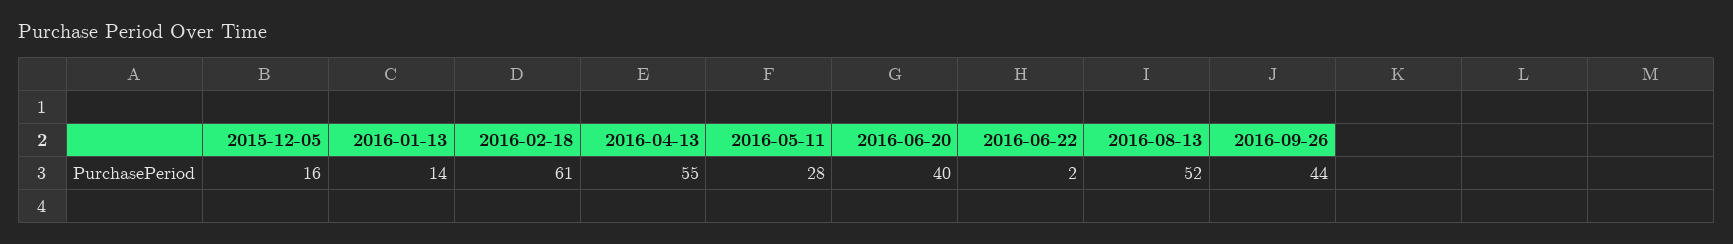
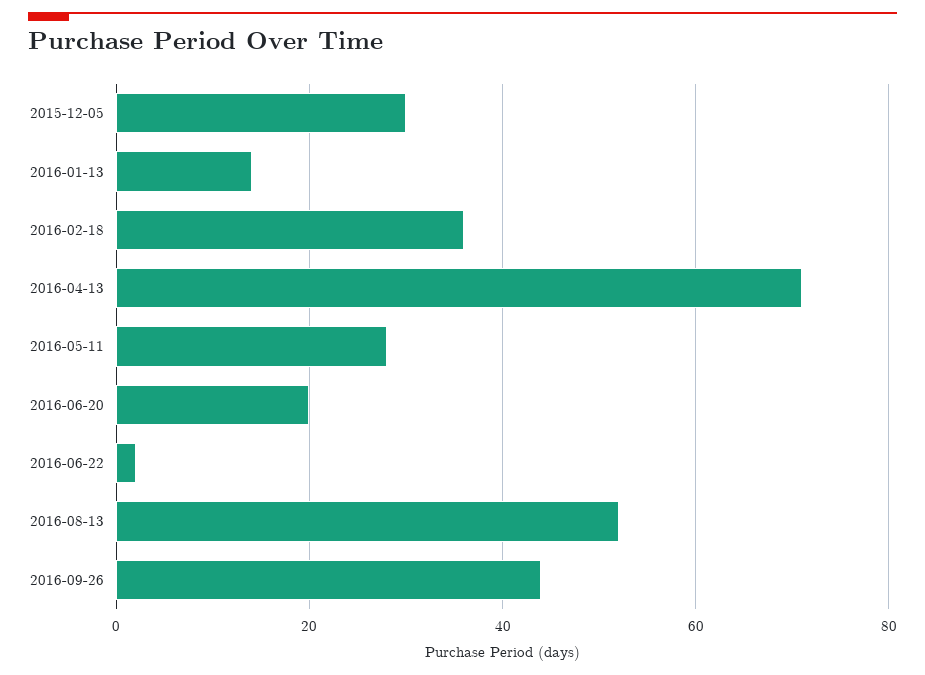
2015-12-05: 16 -> 30
2016-02-18: 61 -> 35
2016-04-13: 55 -> 70
2016-06-20: 40 -> 20

